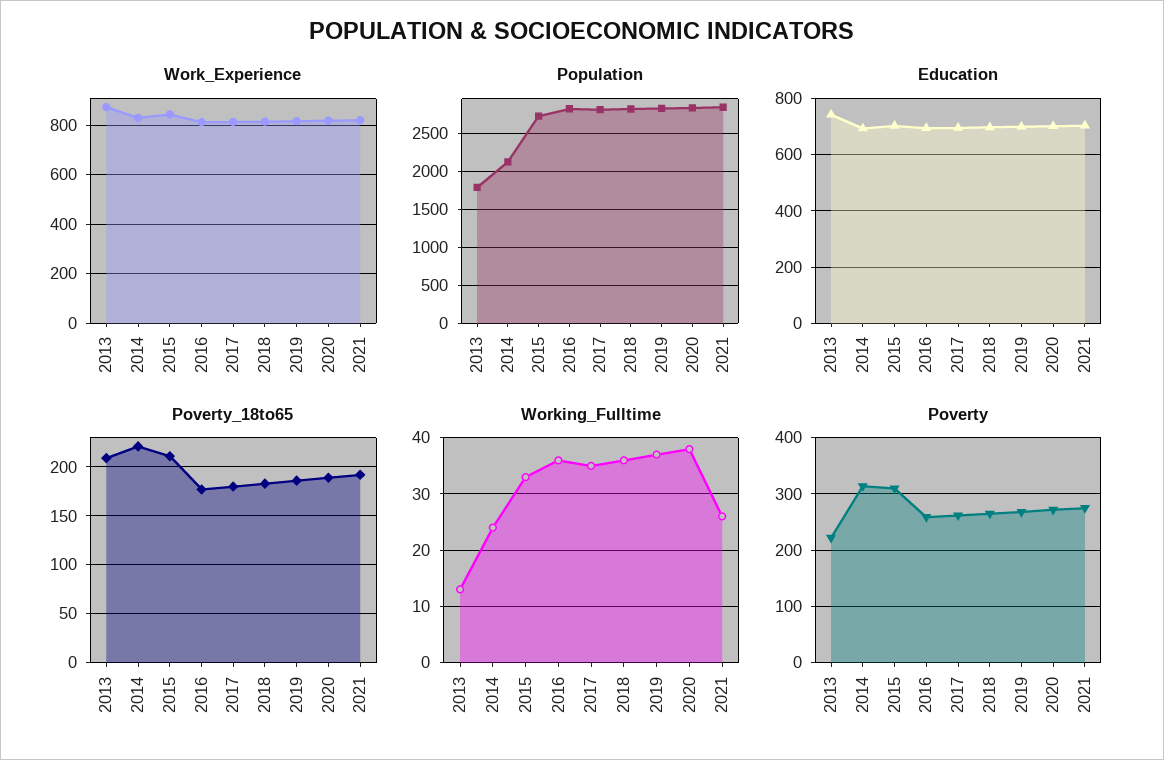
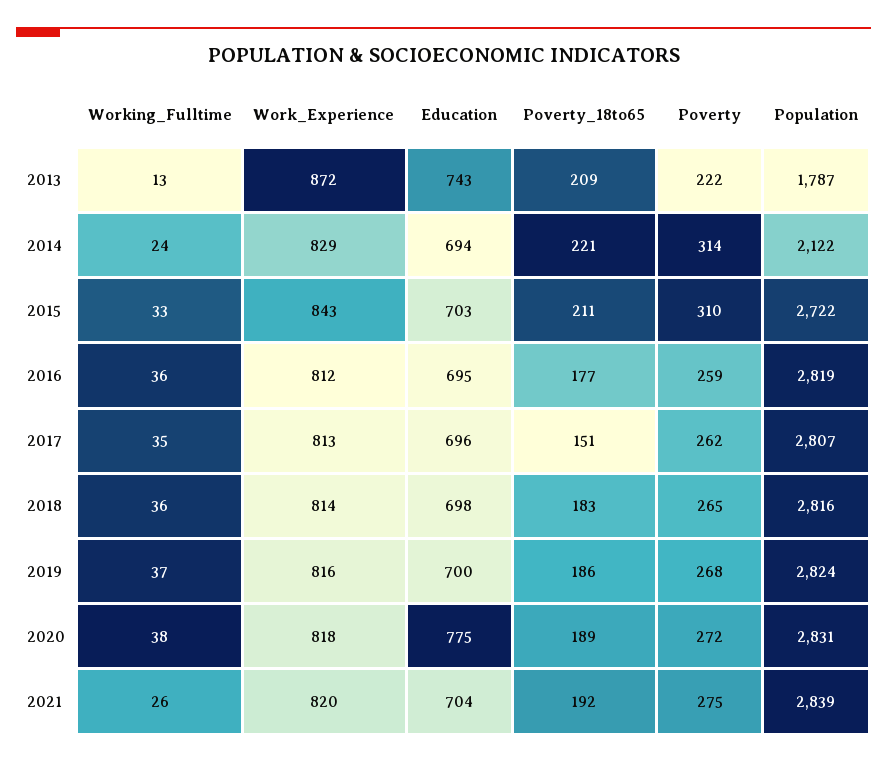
Education, 2020: 700 -> 775
Poverty_18to65, 2017: 180 -> 151

